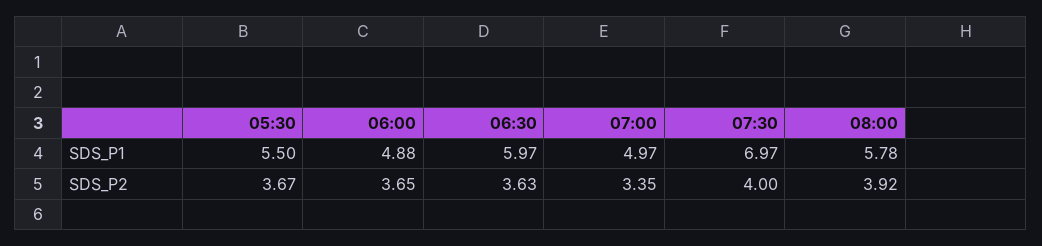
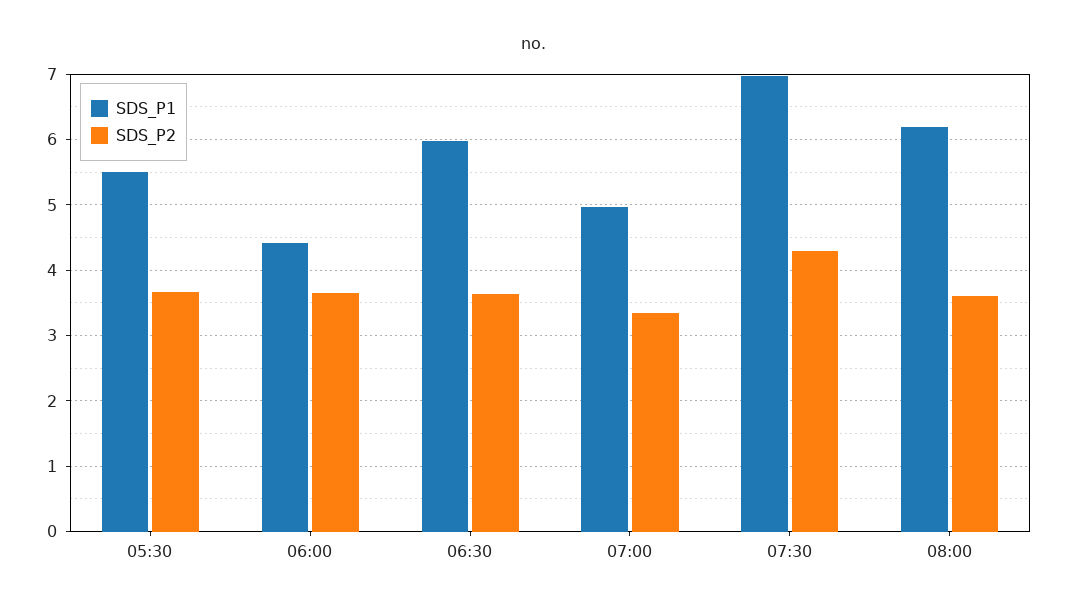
SDS_P1, 06:00: 4.88 -> 4.4
SDS_P1, 08:00: 5.78 -> 6.2
SDS_P2, 07:30: 4 -> 4.3
SDS_P2, 08:00: 3.92 -> 3.6

